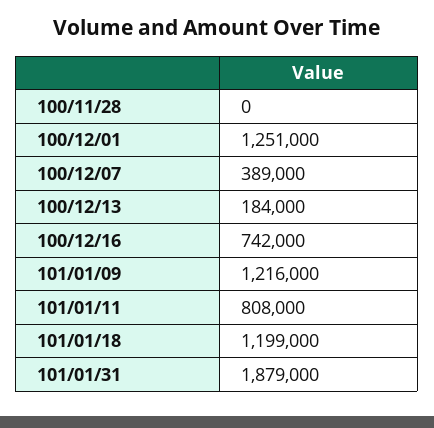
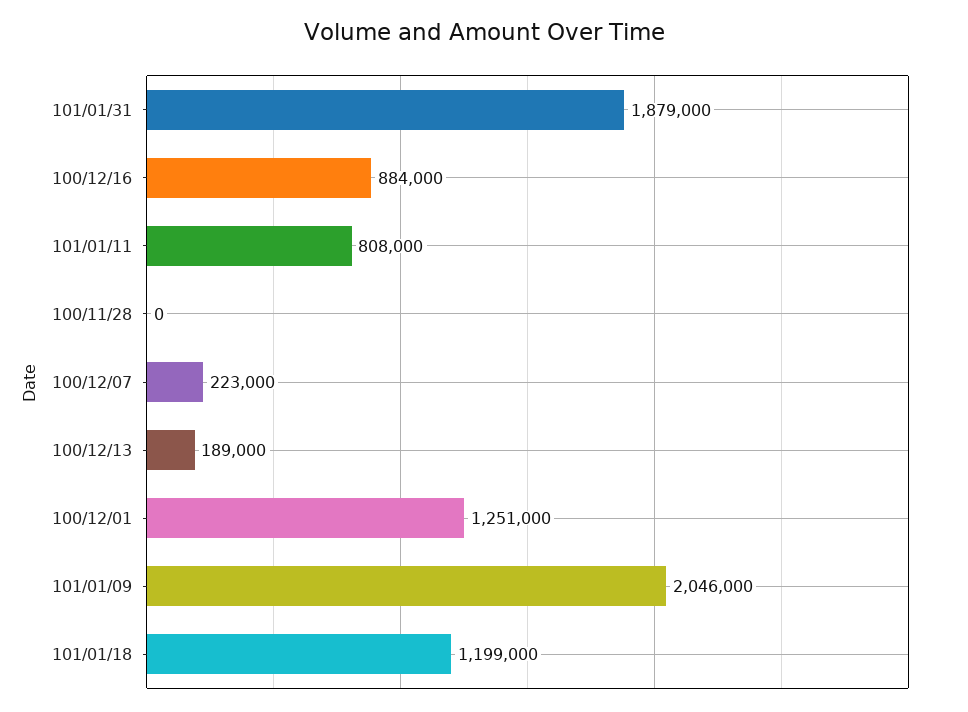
100/12/07: 389000 -> 223000
100/12/13: 184000 -> 189000
100/12/16: 742000 -> 884000
101/01/09: 1216000 -> 2046000

